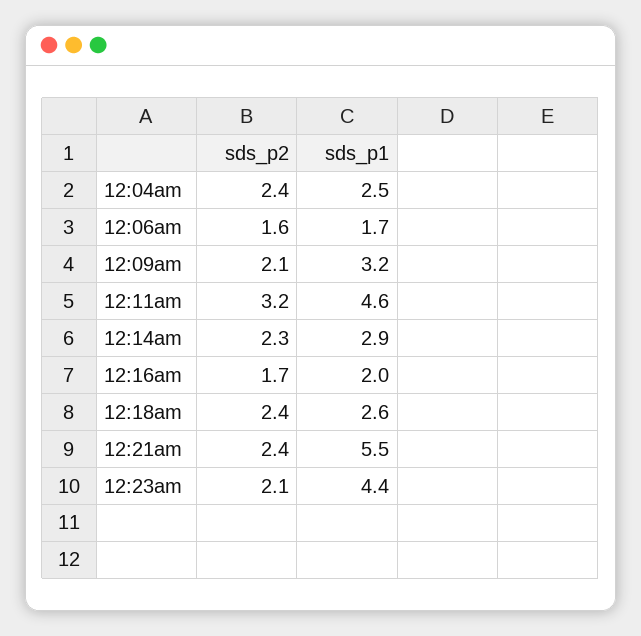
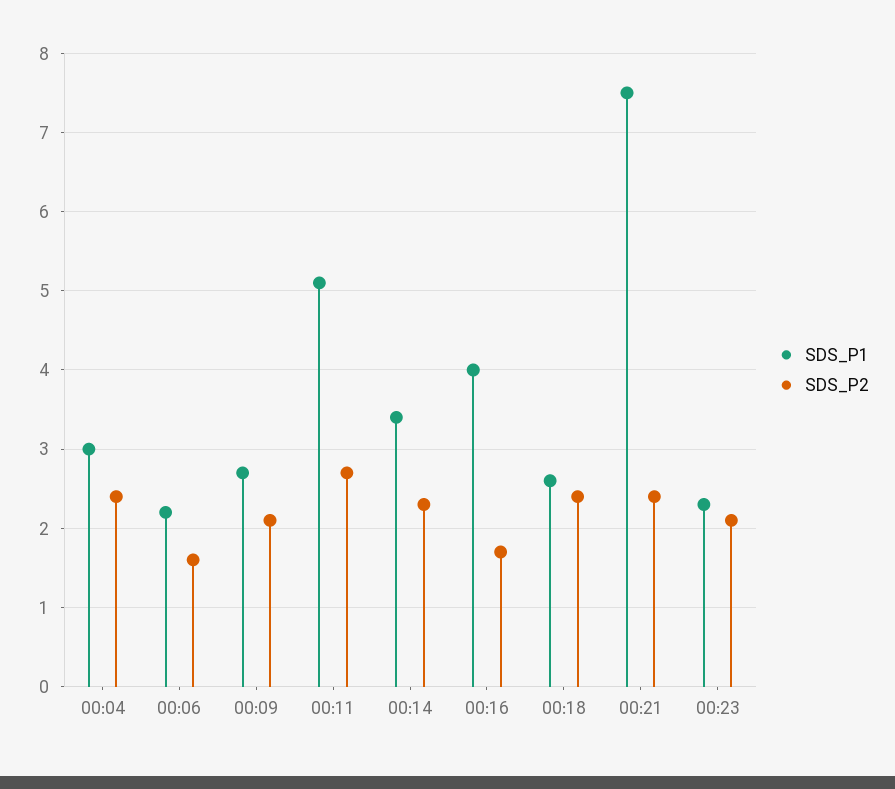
sds_p1, 12:04am: 2.5 -> 3
sds_p1, 12:06am: 1.7 -> 2.2
sds_p1, 12:09am: 3.2 -> 2.7
sds_p2, 12:11am: 3.2 -> 2.7
sds_p1, 12:11am: 4.6 -> 5.1
sds_p1, 12:14am: 2.9 -> 3.4
sds_p1, 12:16am: 2 -> 4
sds_p1, 12:21am: 5.5 -> 7.5
sds_p1, 12:23am: 4.4 -> 2.3

